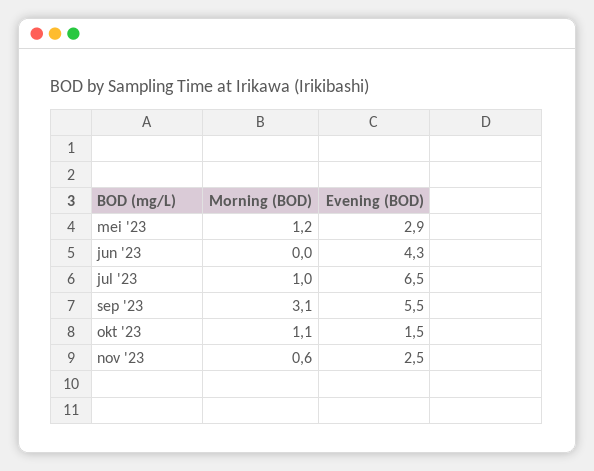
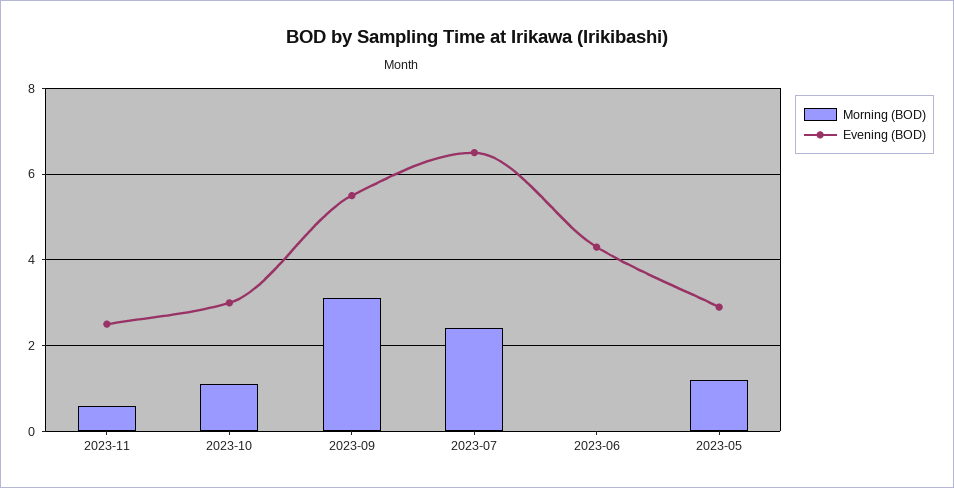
Morning (BOD), jul '23: 1 -> 2.5
Evening (BOD), okt '23: 1.5 -> 3

